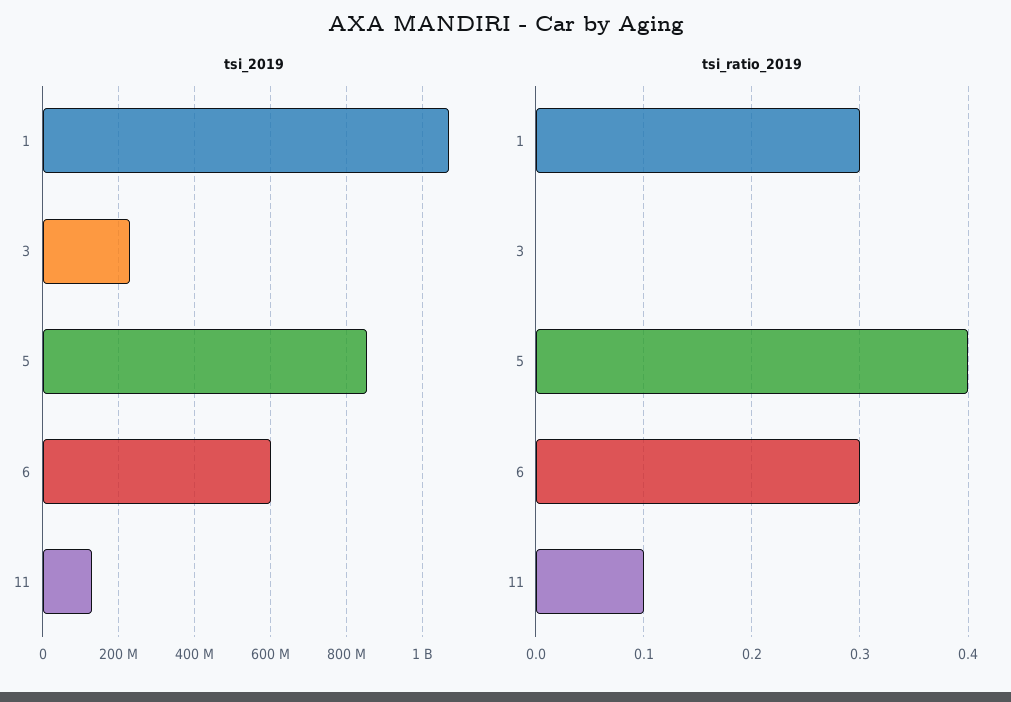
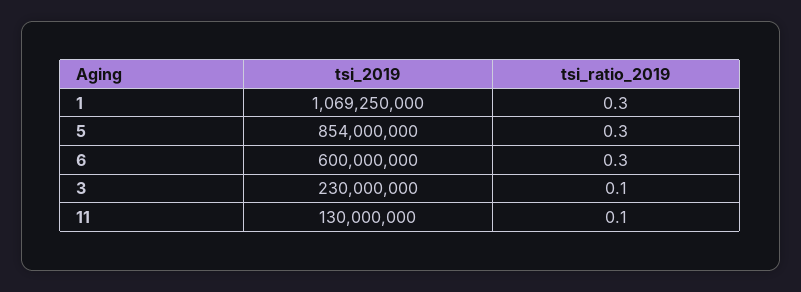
tsi_ratio_2019, 3: 0 -> 0.1
tsi_ratio_2019, 5: 0.4 -> 0.3

